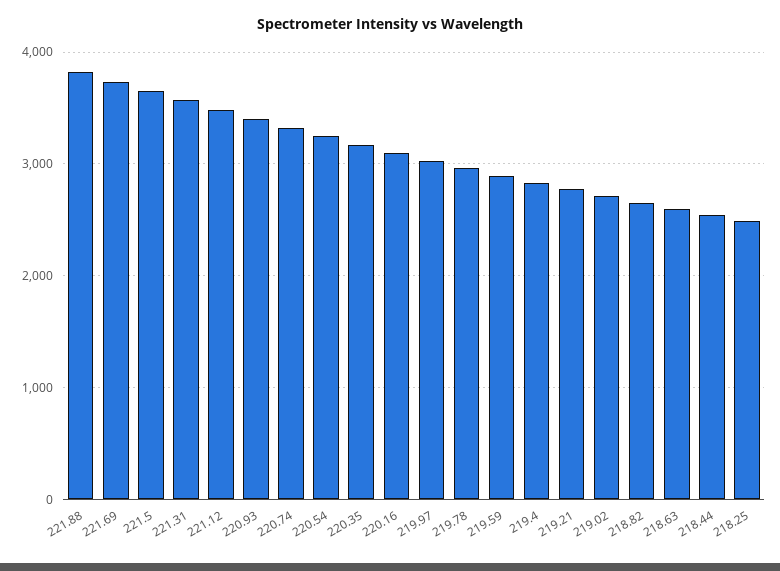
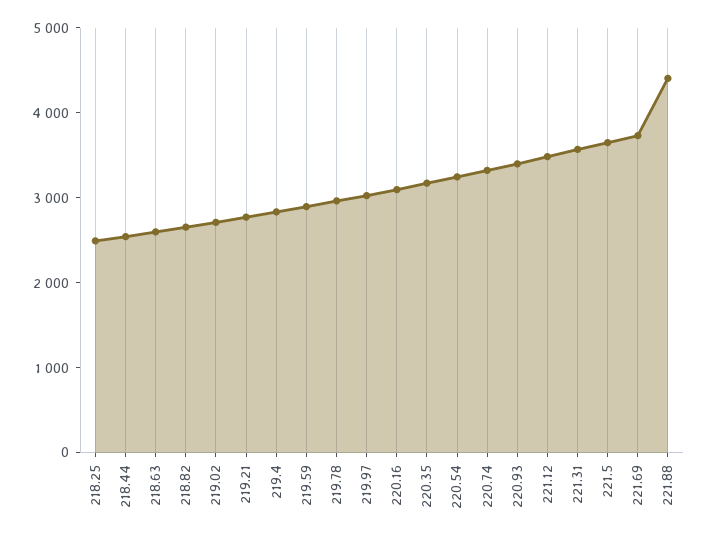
221.88: 3800 -> 4400

